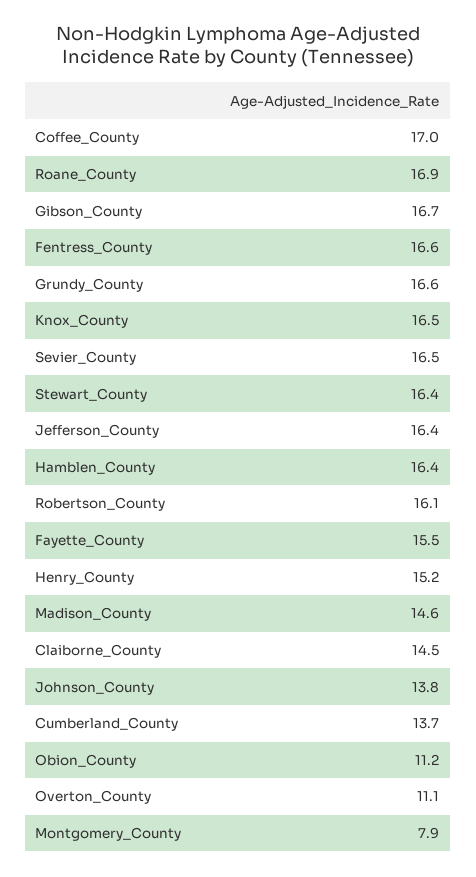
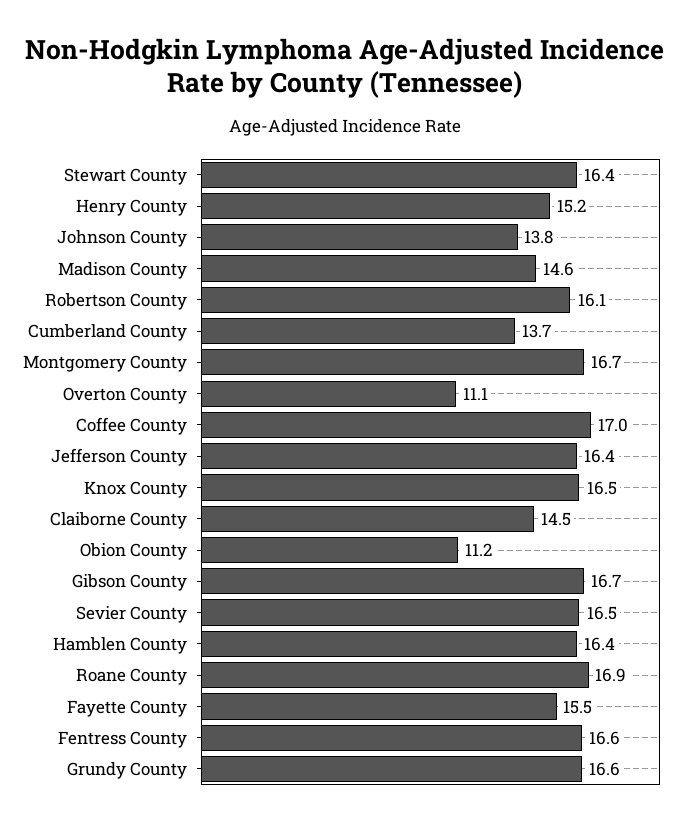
Montgomery_County: 7.9 -> 16.7

